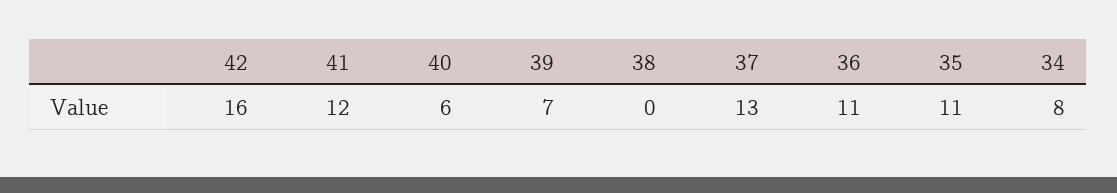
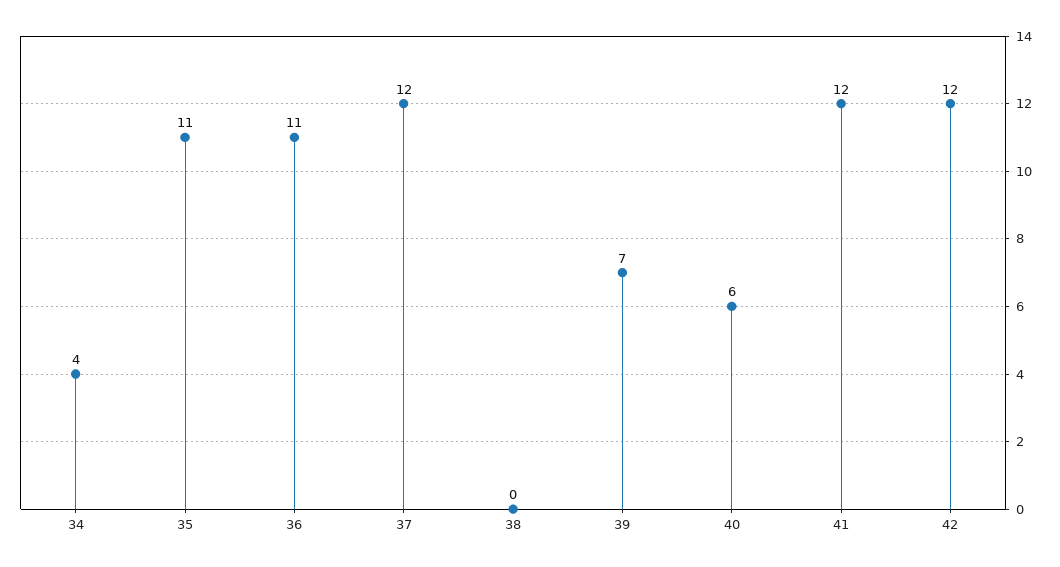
42: 16 -> 12
37: 13 -> 12
34: 8 -> 4

